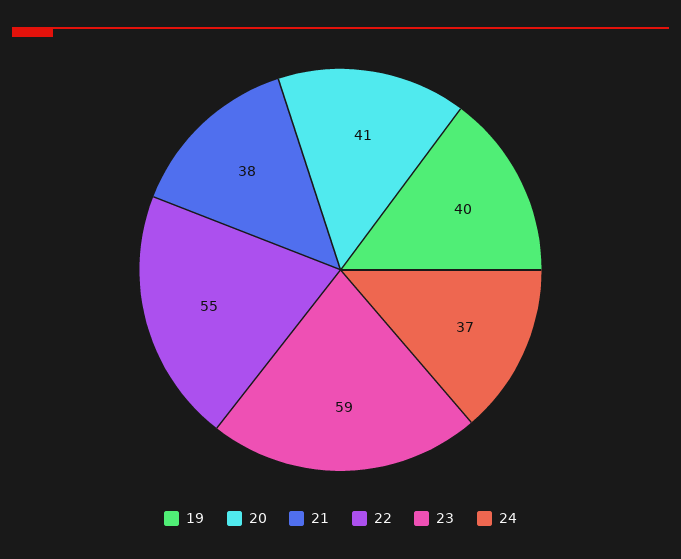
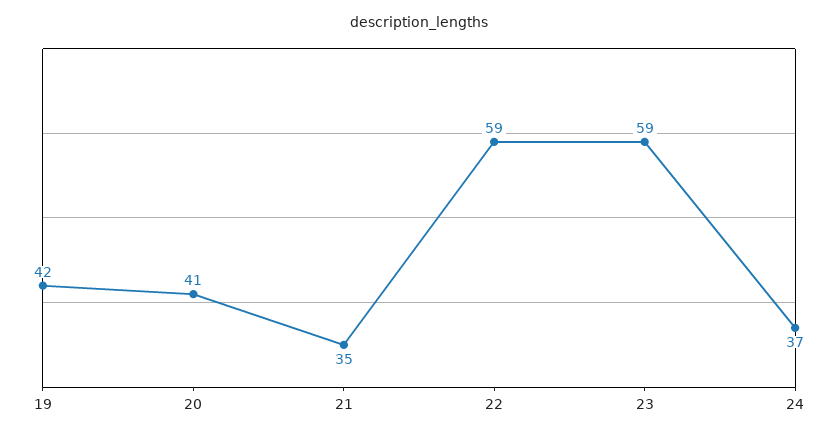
19: 40 -> 42
21: 38 -> 35
22: 55 -> 59

